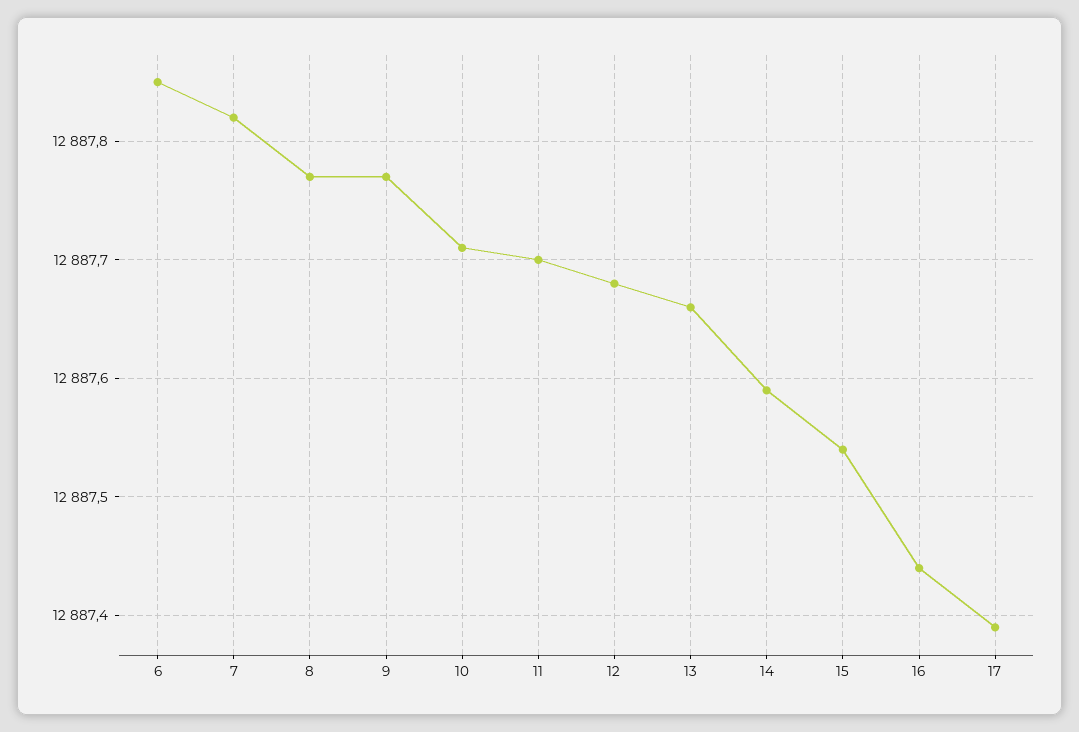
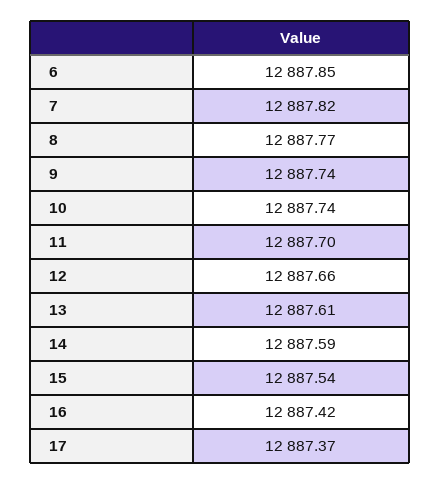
9: 12887.77 -> 12887.74
10: 12887.71 -> 12887.74
12: 12887.68 -> 12887.66
13: 12887.66 -> 12887.61
16: 12887.44 -> 12887.42
17: 12887.39 -> 12887.37

